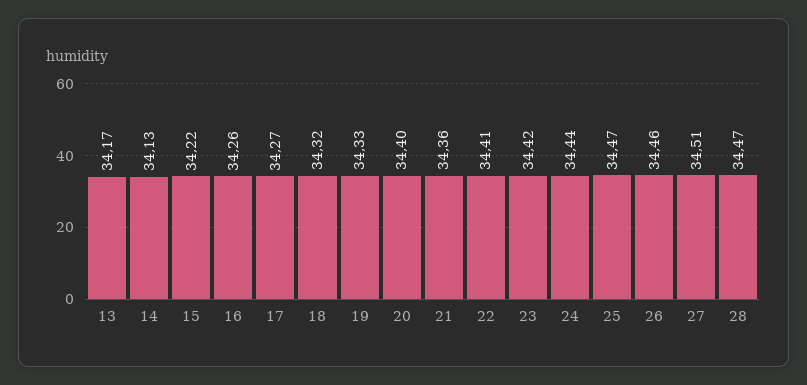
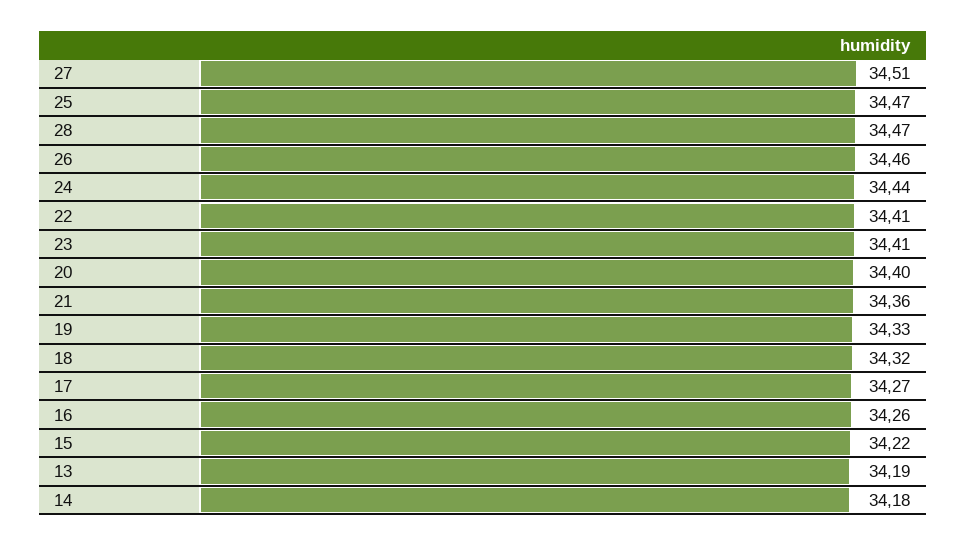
13: 34.17 -> 34.19
14: 34.13 -> 34.18
23: 34.42 -> 34.41

